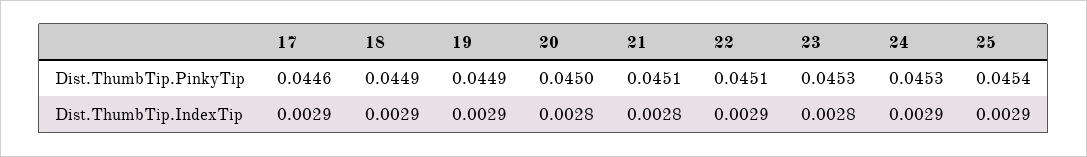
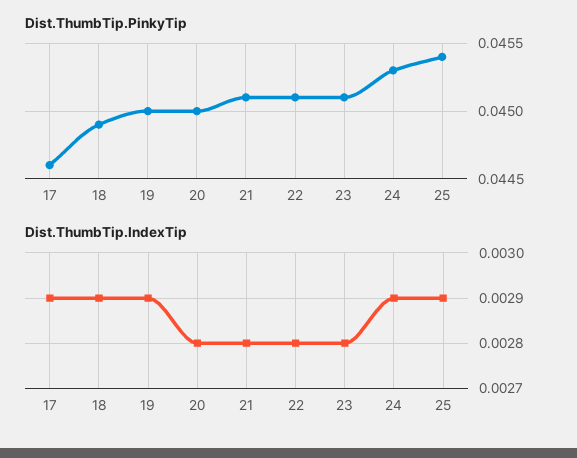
Dist.ThumbTip.PinkyTip, 19: 0.0449 -> 0.045
Dist.ThumbTip.PinkyTip, 23: 0.0453 -> 0.0451
Dist.ThumbTip.IndexTip, 22: 0.0029 -> 0.0028

